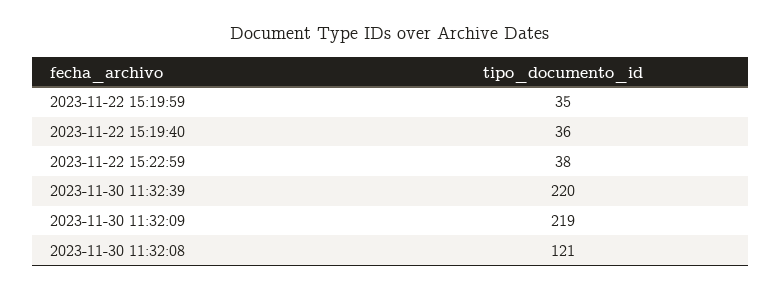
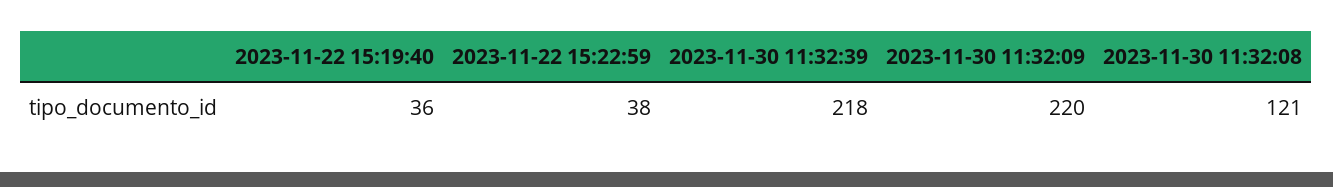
2023-11-22 15:19:59: 35 -> none
2023-11-30 11:32:39: 220 -> 218
2023-11-30 11:32:09: 219 -> 220

